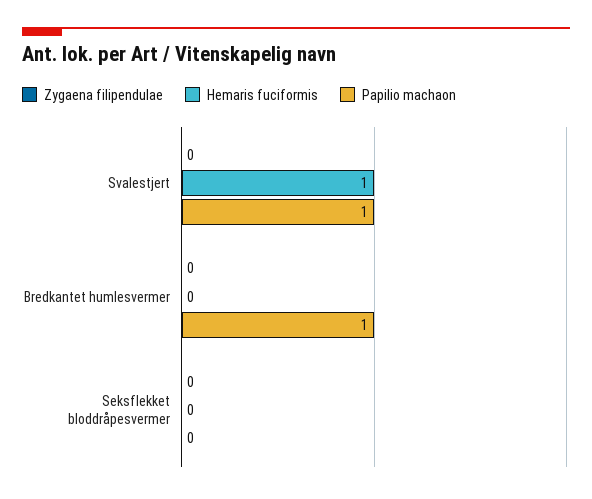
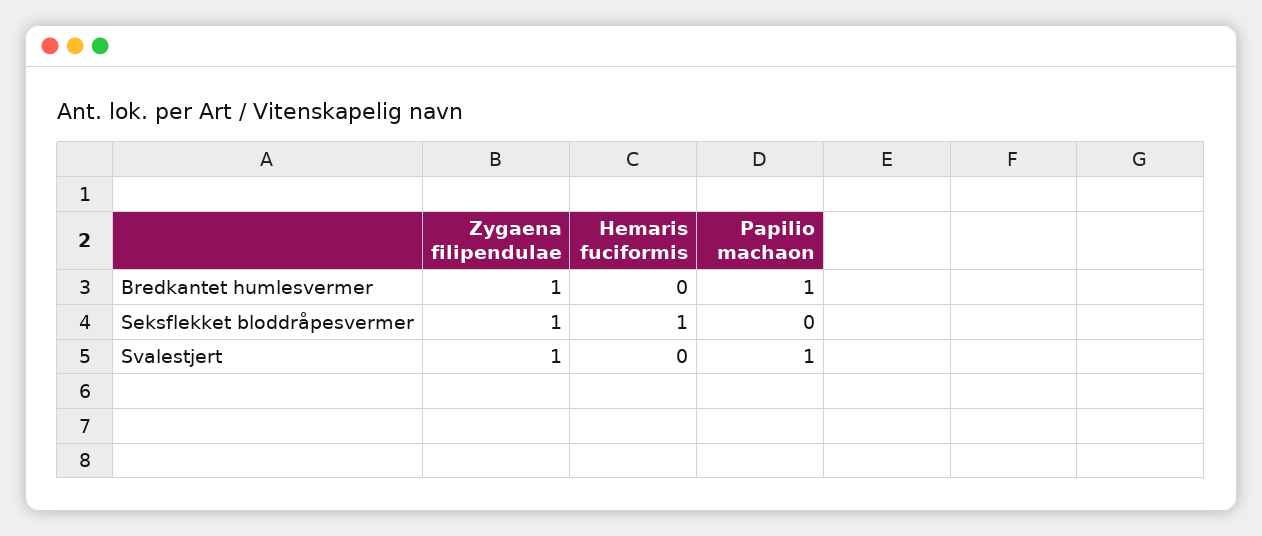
Zygaena filipendulae, Svalestjert: 0 -> 1
Hemaris fuciformis, Svalestjert: 1 -> 0
Zygaena filipendulae, Bredkantet humlesvermer: 0 -> 1
Zygaena filipendulae, Seksflekket bloddråpesvermer: 0 -> 1
Hemaris fuciformis, Seksflekket bloddråpesvermer: 0 -> 1

